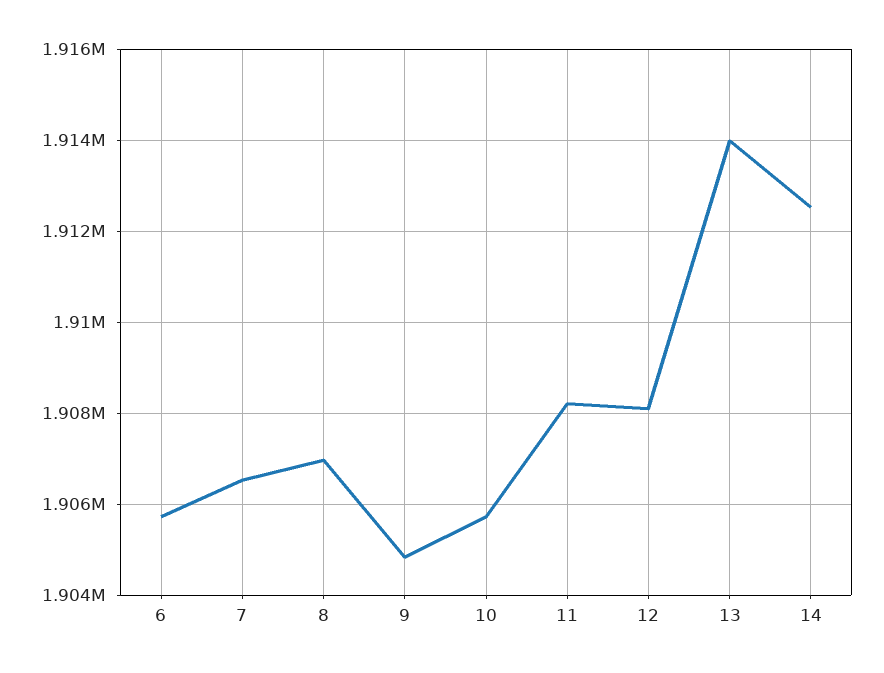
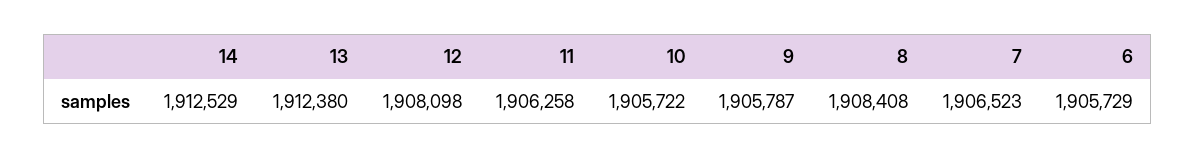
8: 1907000 -> 1908408
9: 1904800 -> 1905787
11: 1908200 -> 1906258
13: 1914000 -> 1912380

